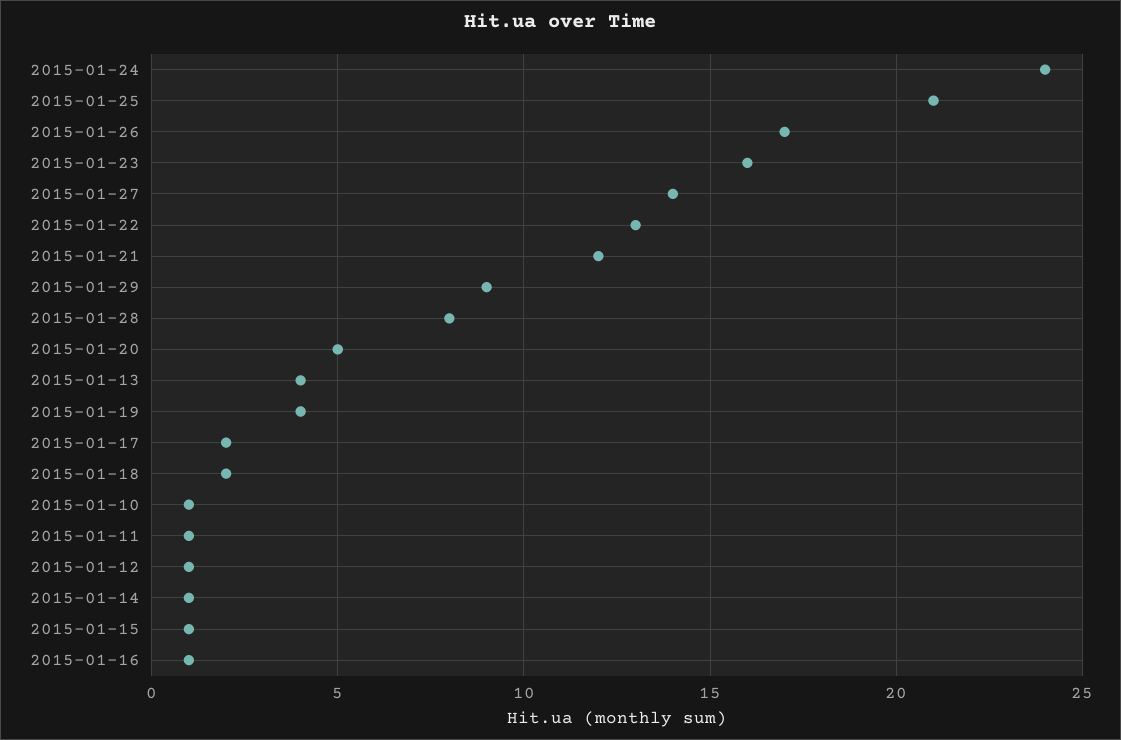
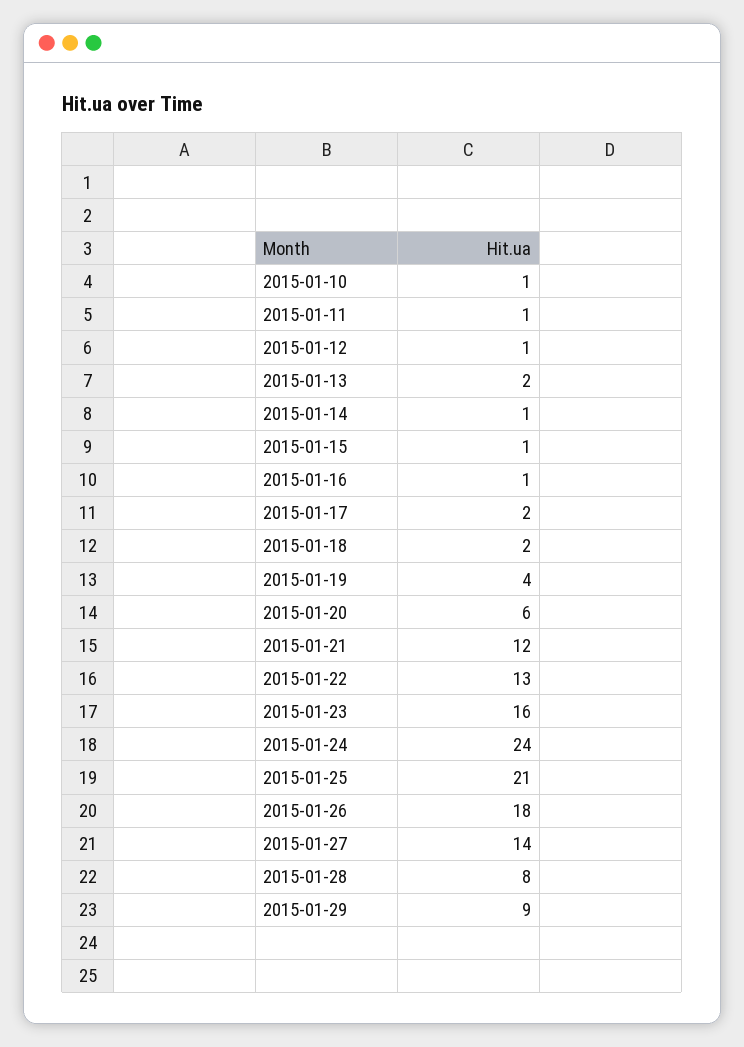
2015-01-26: 17 -> 18
2015-01-20: 5 -> 6
2015-01-13: 4 -> 2

